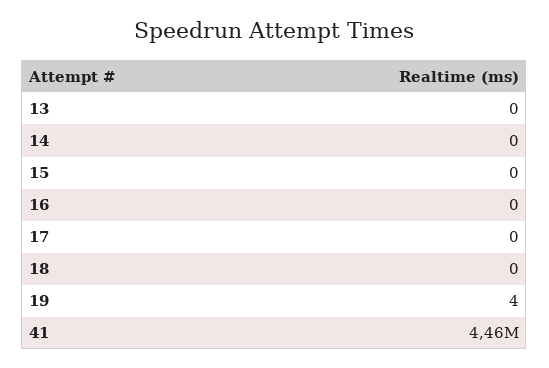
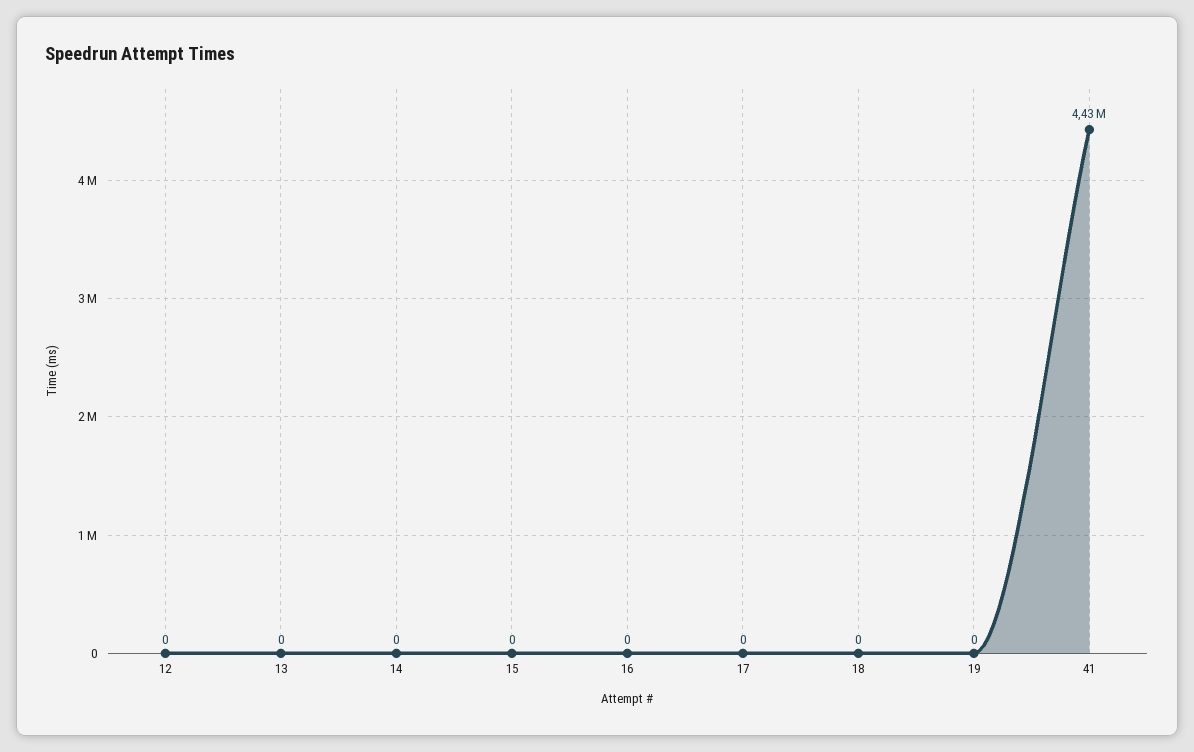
19: 4 -> 0
41: 4460000 -> 4430000
12: none -> 0

